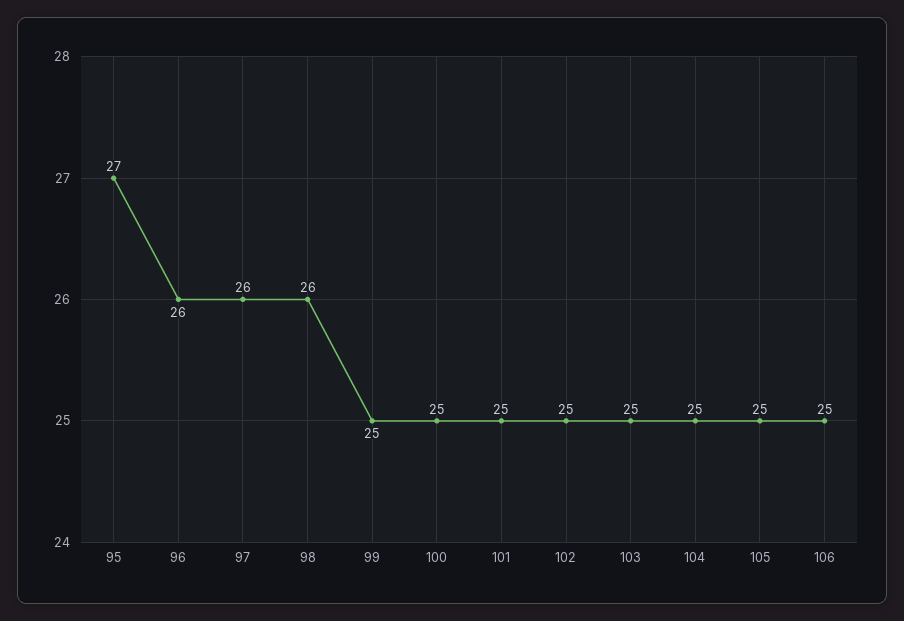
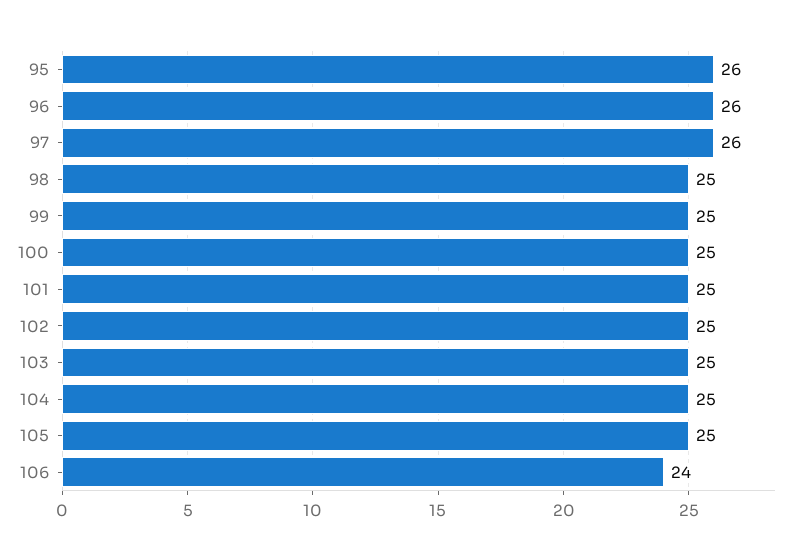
95: 27 -> 26
98: 26 -> 25
106: 25 -> 24

